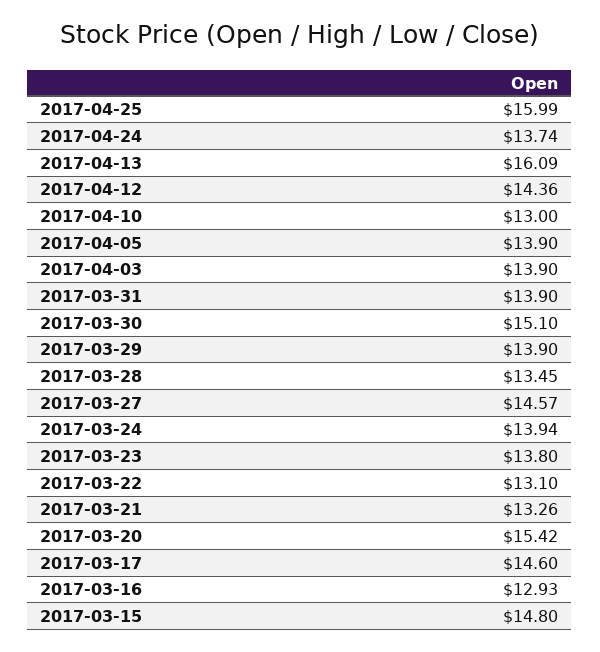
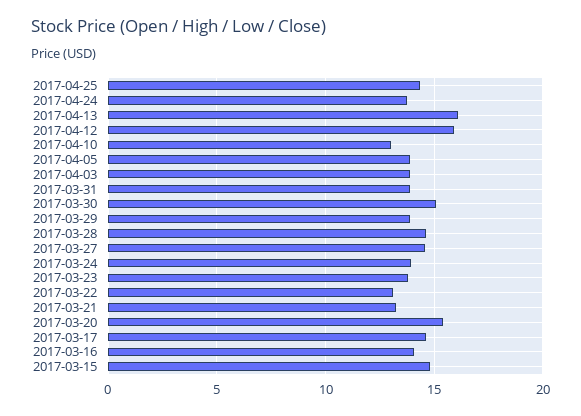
2017-04-25: 15.99 -> 14.5
2017-04-12: 14.36 -> 16
2017-03-28: 13.45 -> 14.5
2017-03-16: 12.93 -> 14

